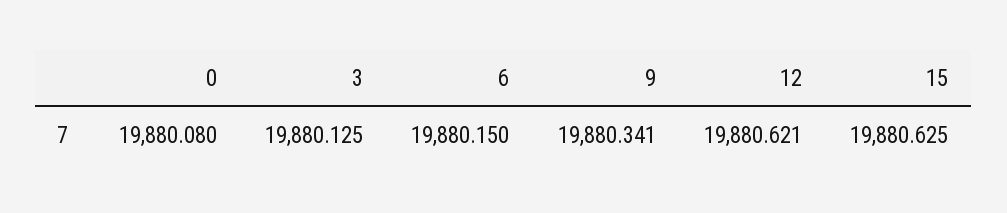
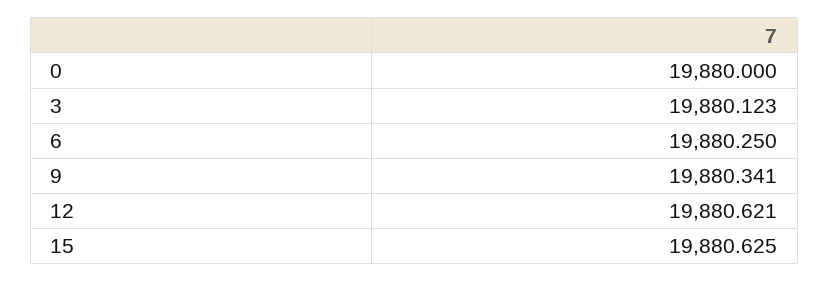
0: 19880.08 -> 19880
3: 19880.125 -> 19880.123
6: 19880.15 -> 19880.25

